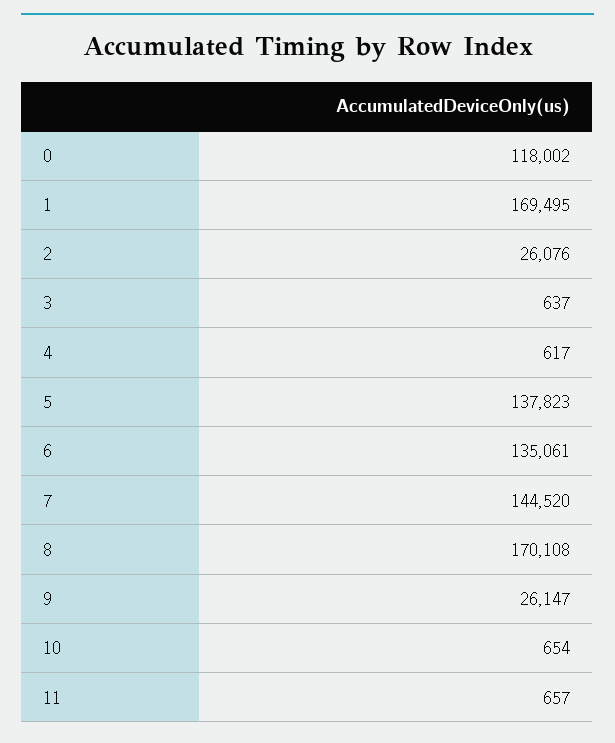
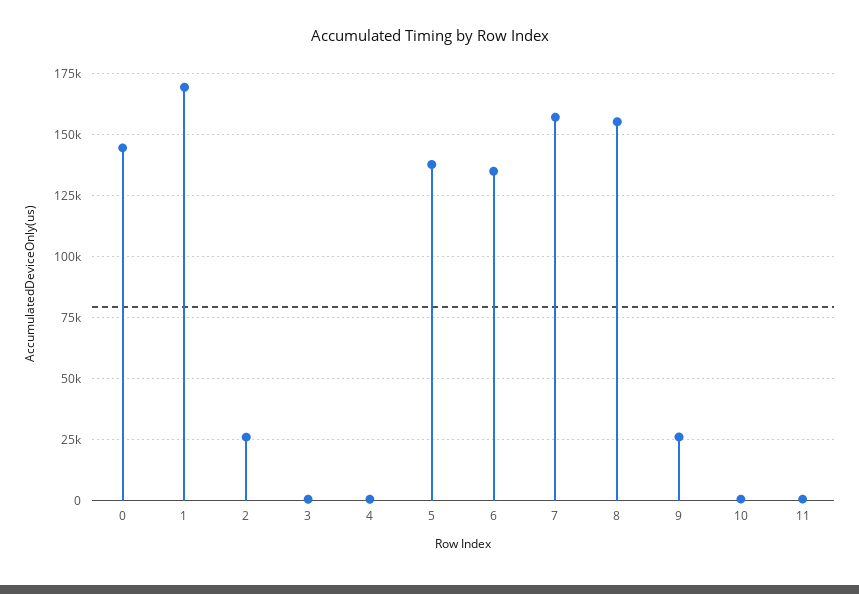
0: 118002 -> 145000
7: 144520 -> 157500
8: 170108 -> 155000

